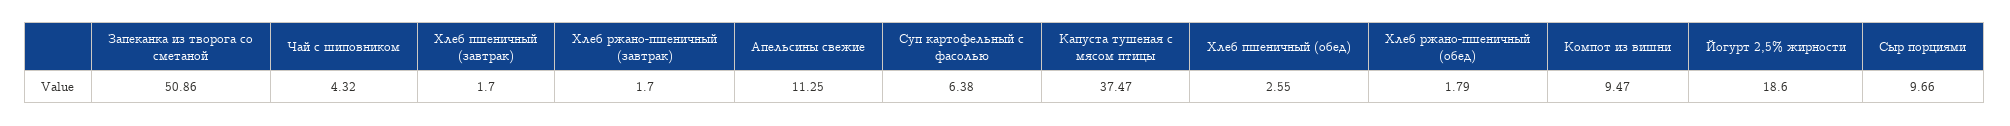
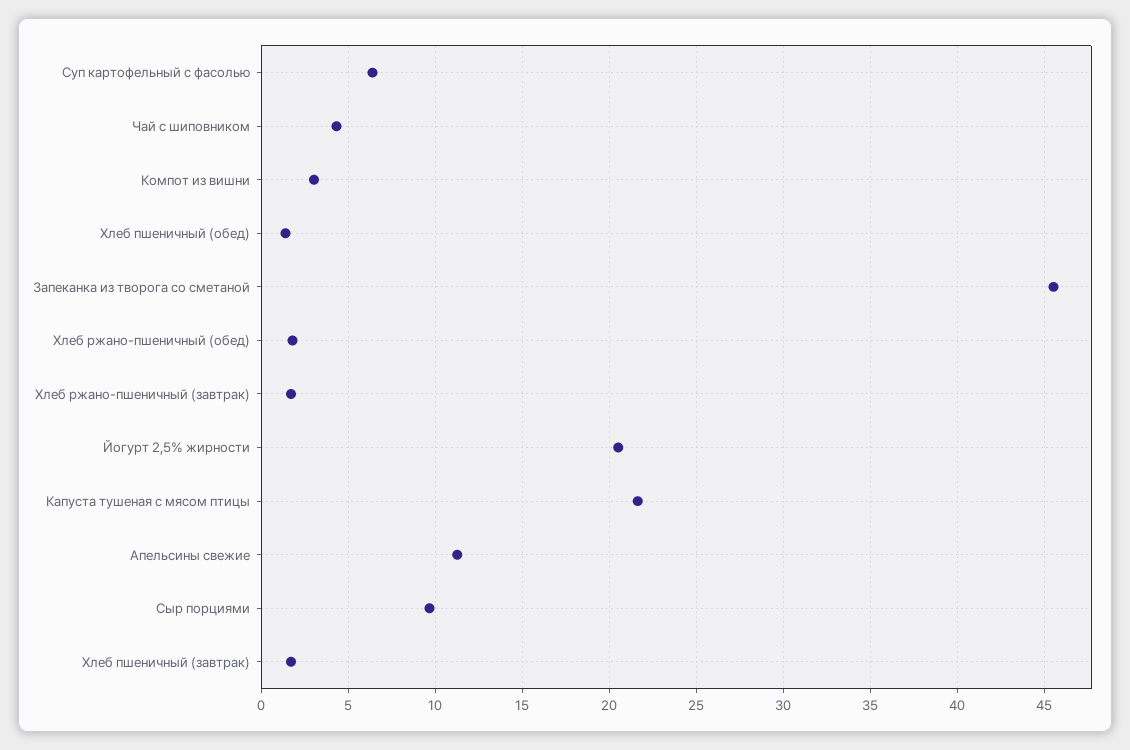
Запеканка из творога со сметаной: 50.86 -> 45.5
Капуста тушеная с мясом птицы: 37.47 -> 21.5
Хлеб пшеничный (обед): 2.55 -> 1.5
Компот из вишни: 9.47 -> 3
Йогурт 2,5% жирности: 18.6 -> 20.5

